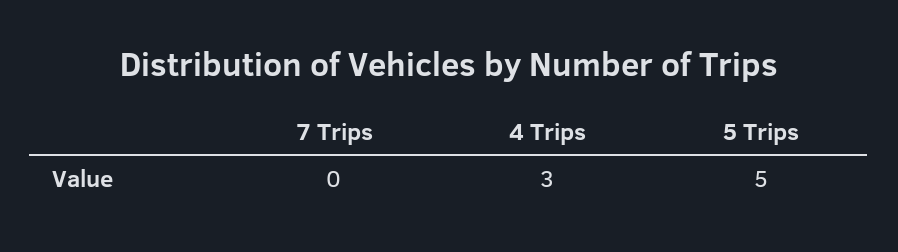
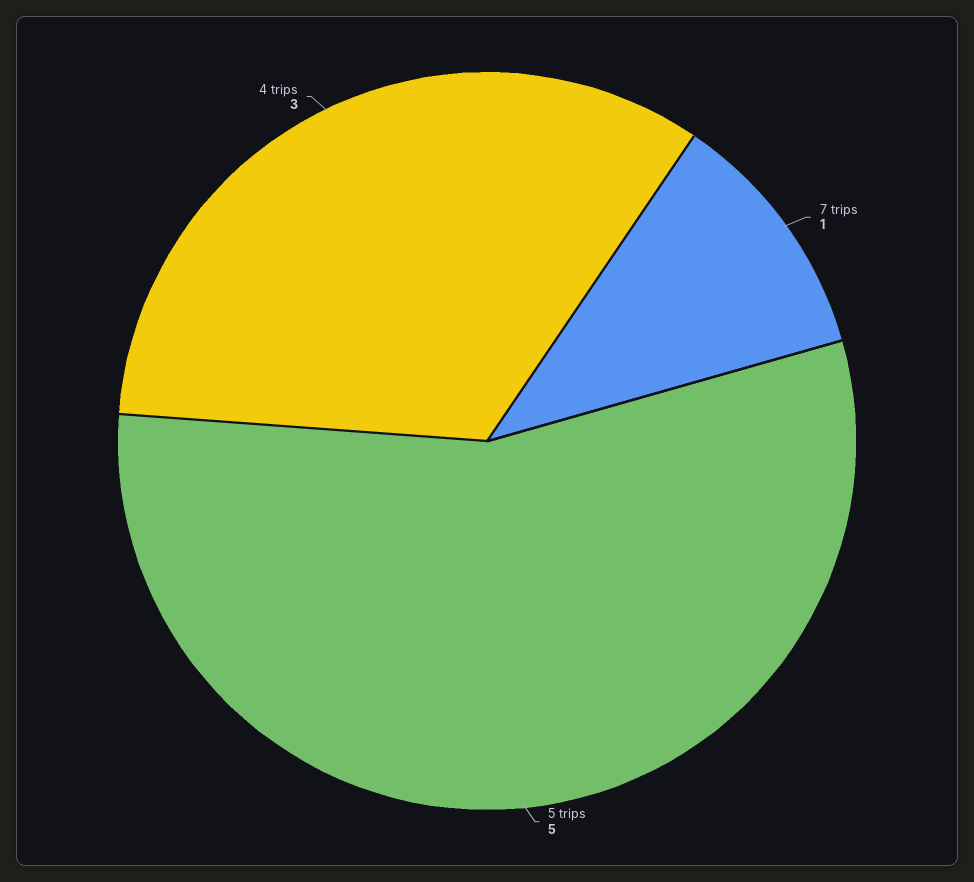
7 Trips: 0 -> 1

